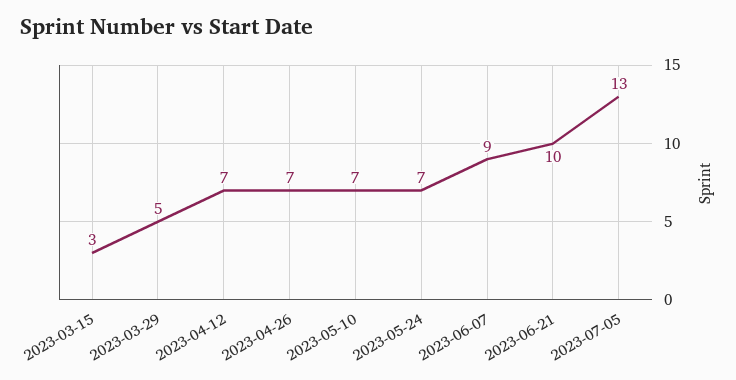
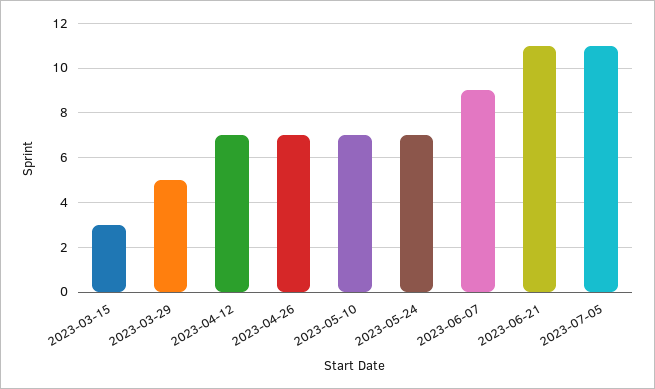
2023-06-21: 10 -> 11
2023-07-05: 13 -> 11

